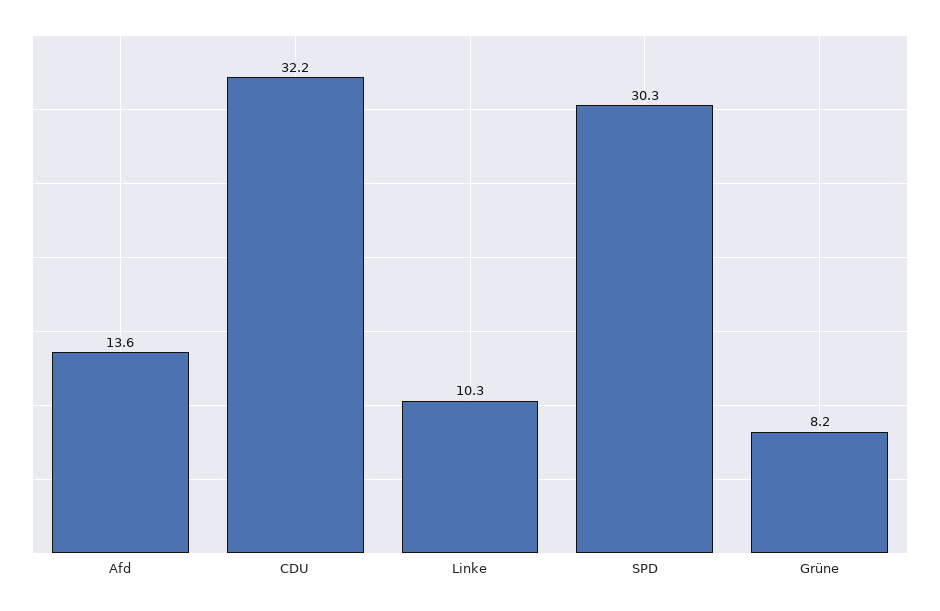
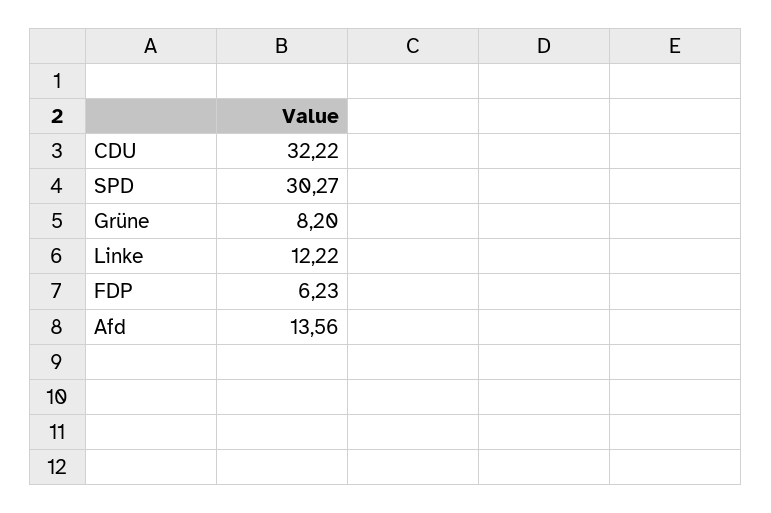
Linke: 10.3 -> 12.22
FDP: none -> 6.23

